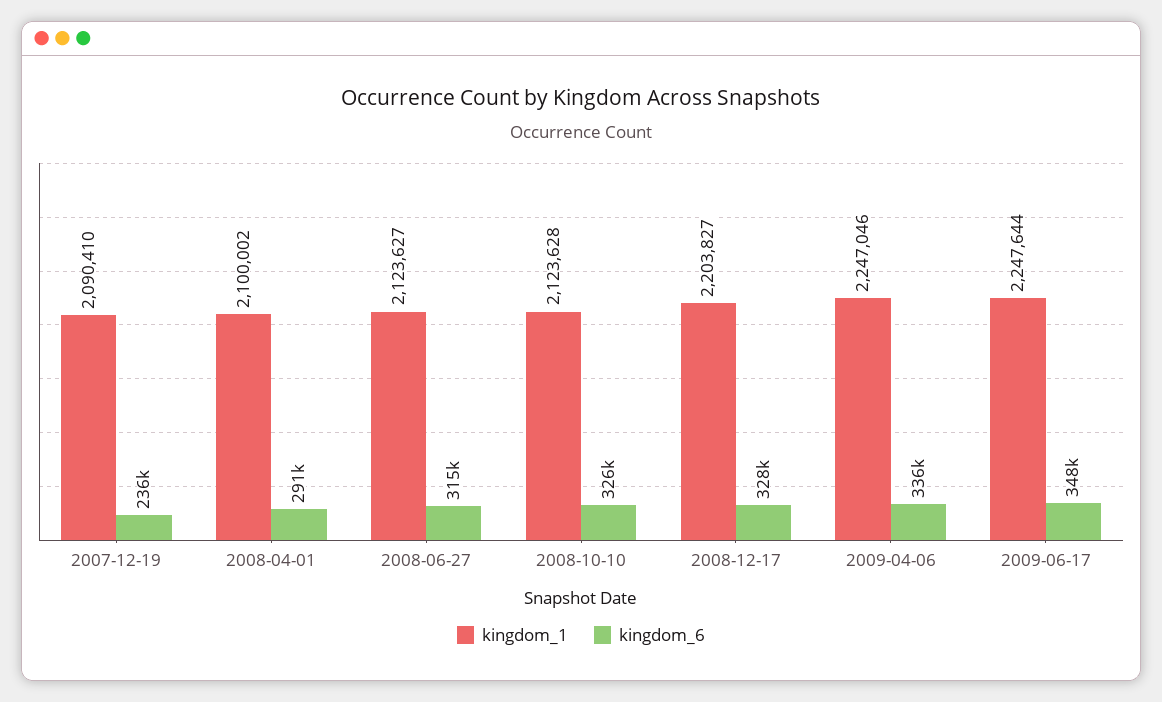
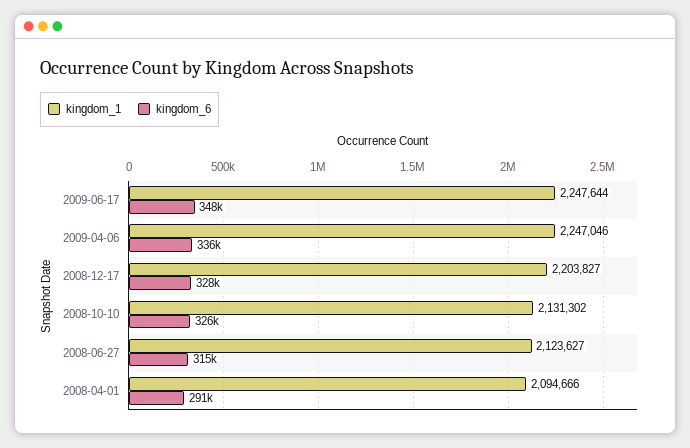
kingdom_1, 2007-12-19: 2090410 -> none
kingdom_6, 2007-12-19: 236000 -> none
kingdom_1, 2008-04-01: 2100002 -> 2094666
kingdom_1, 2008-10-10: 2123628 -> 2131302

